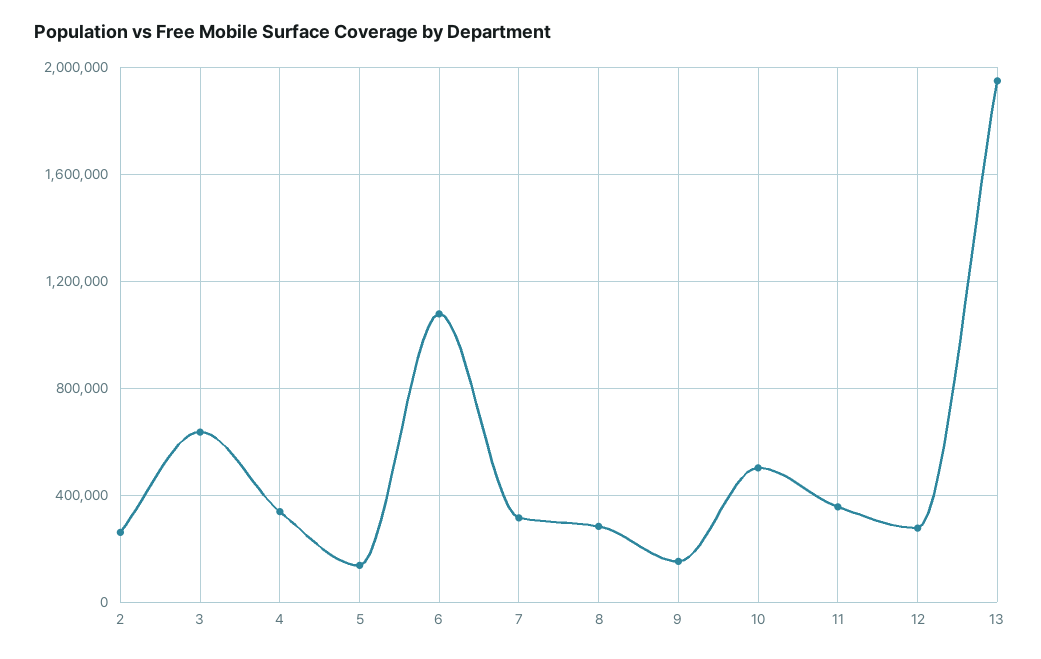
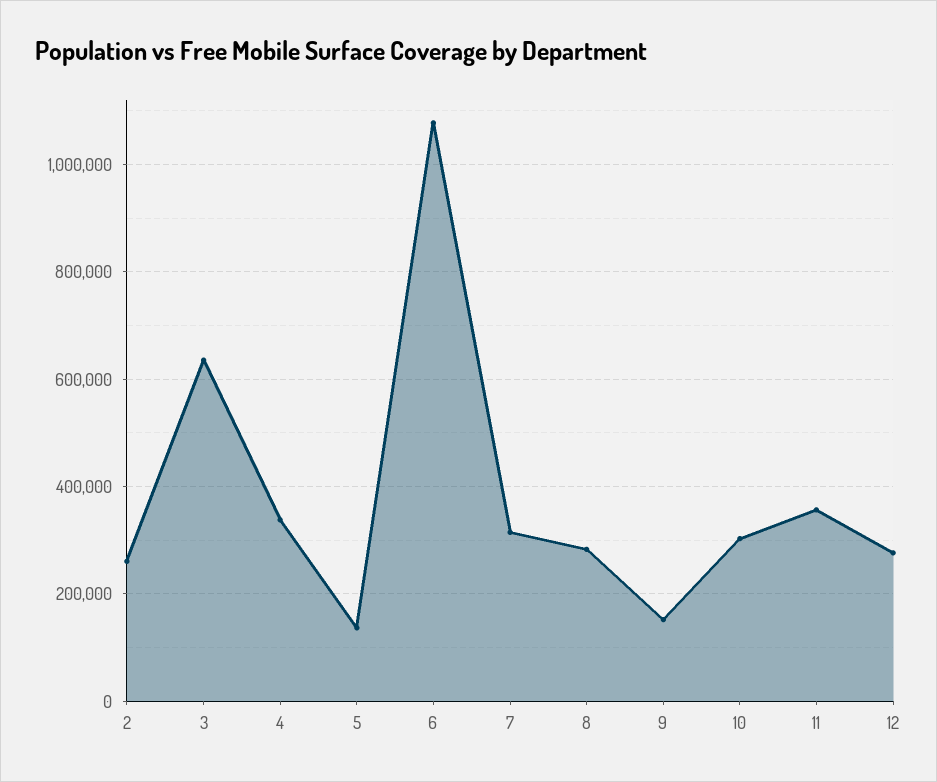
10: 500000 -> 300000
13: 1950000 -> none

